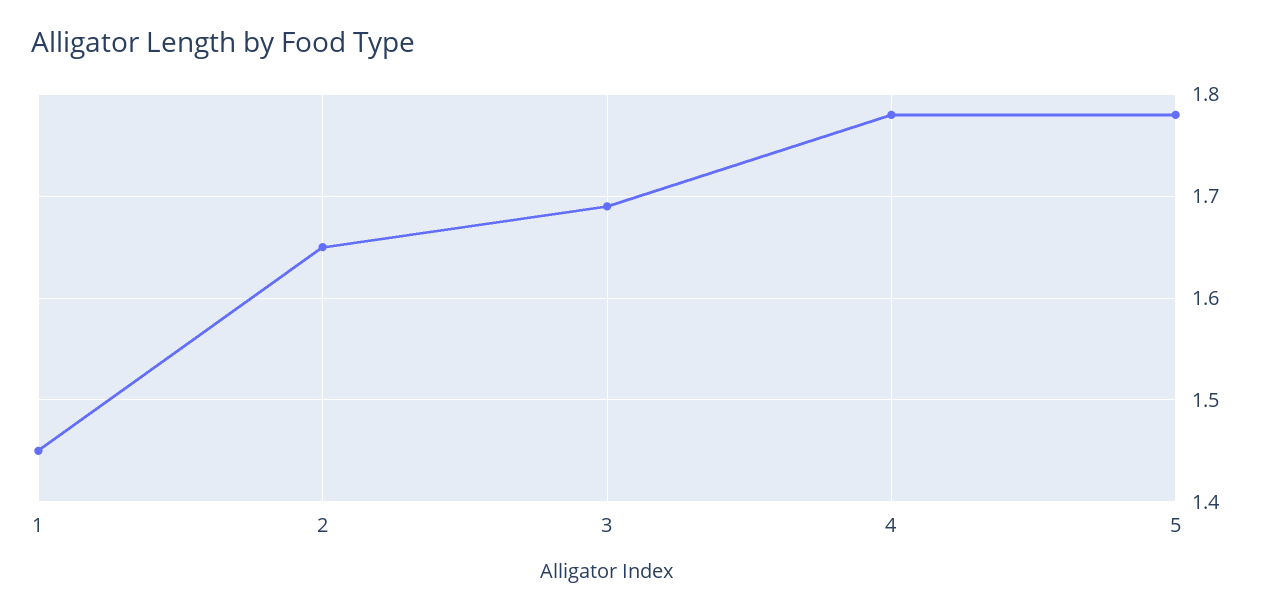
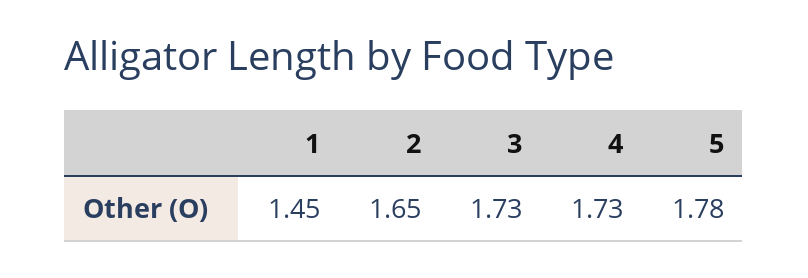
3: 1.69 -> 1.73
4: 1.78 -> 1.73

